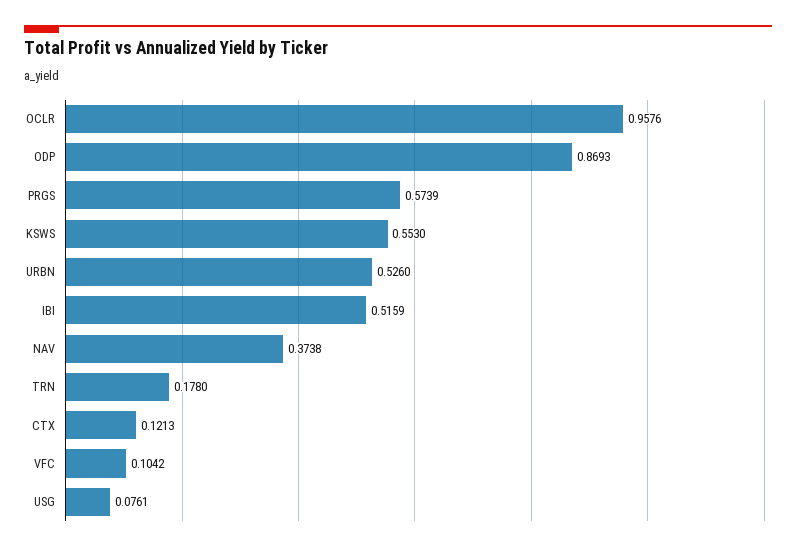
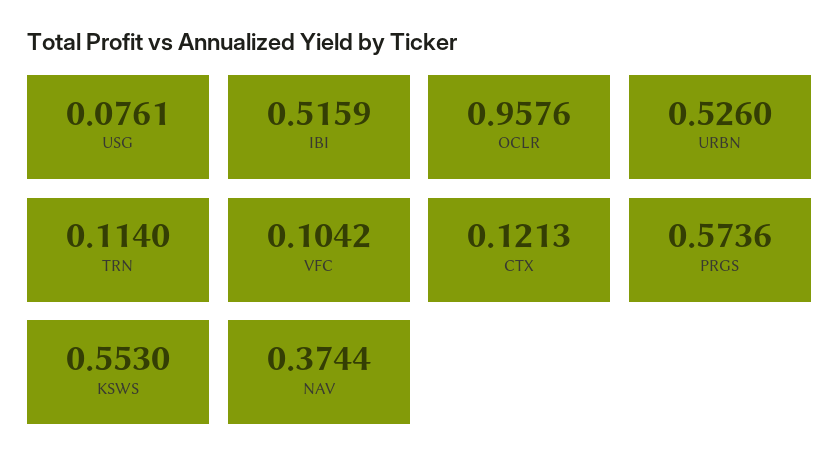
ODP: 0.8693 -> none
PRGS: 0.5739 -> 0.5736
NAV: 0.3738 -> 0.3744
TRN: 0.178 -> 0.114

